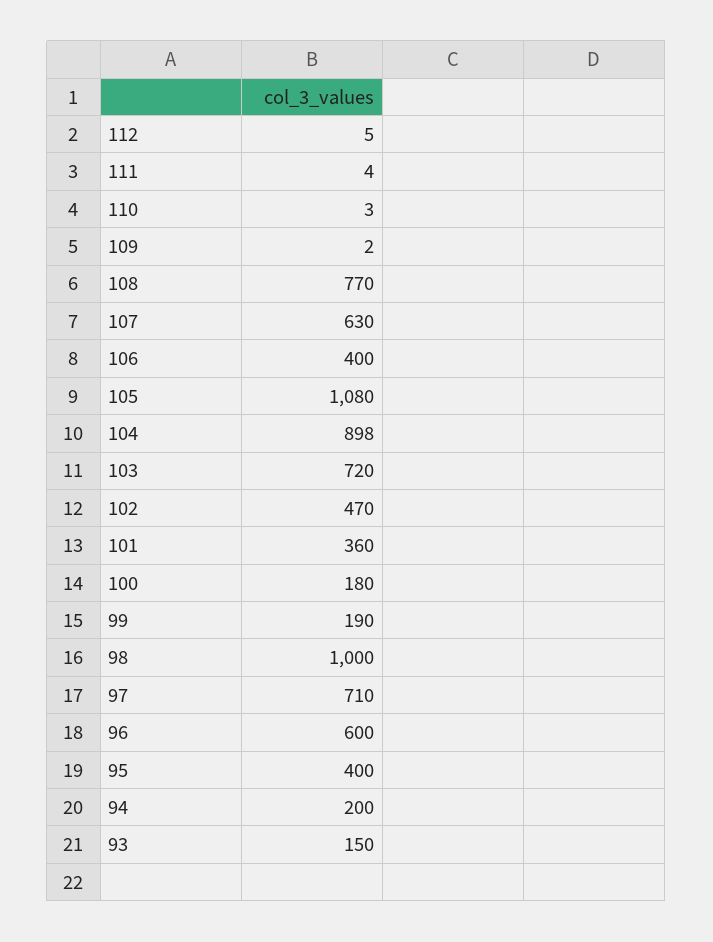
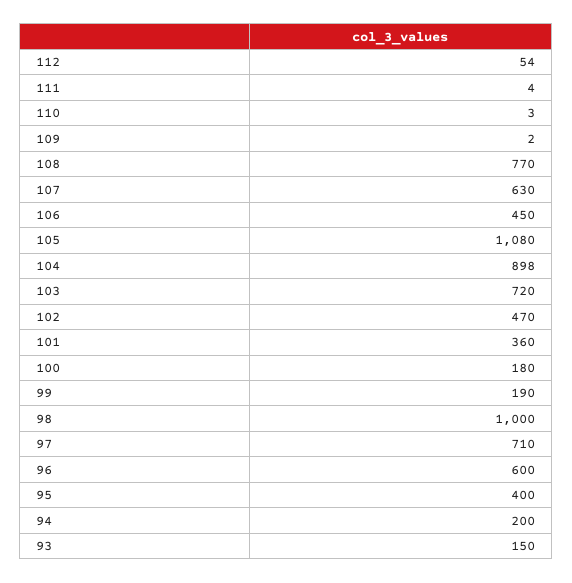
112: 5 -> 54
106: 400 -> 450

